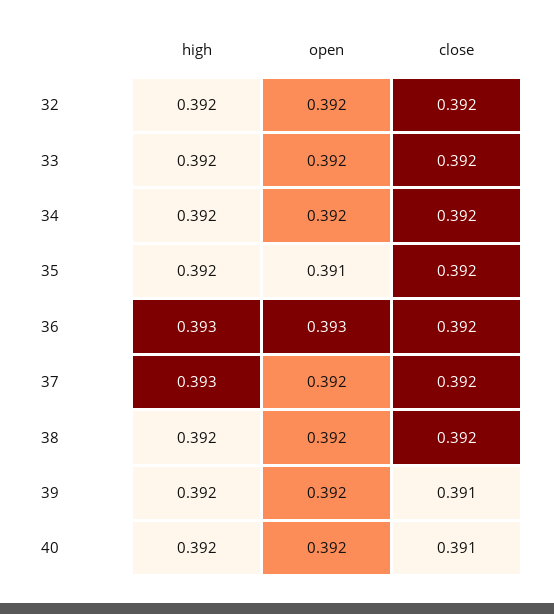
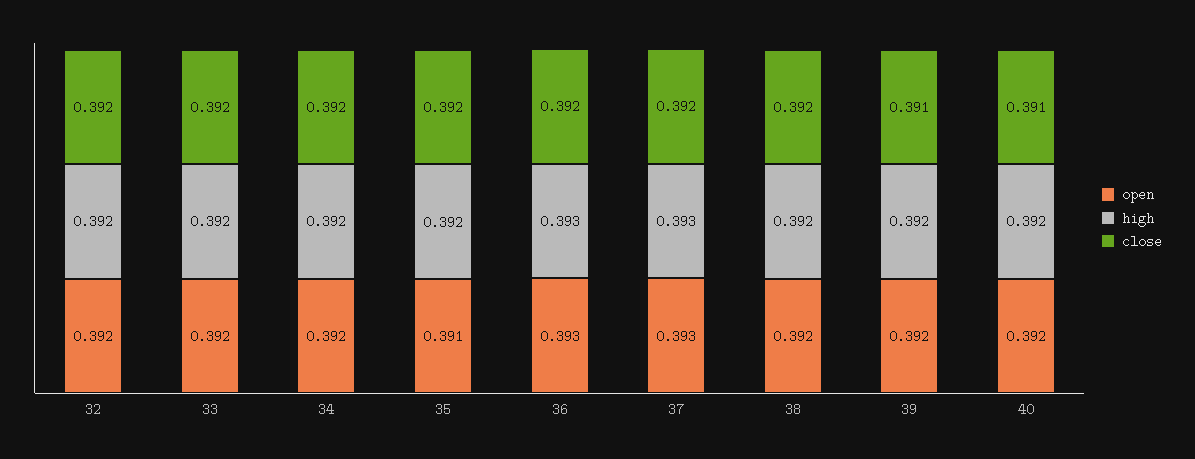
open, 37: 0.392 -> 0.393

